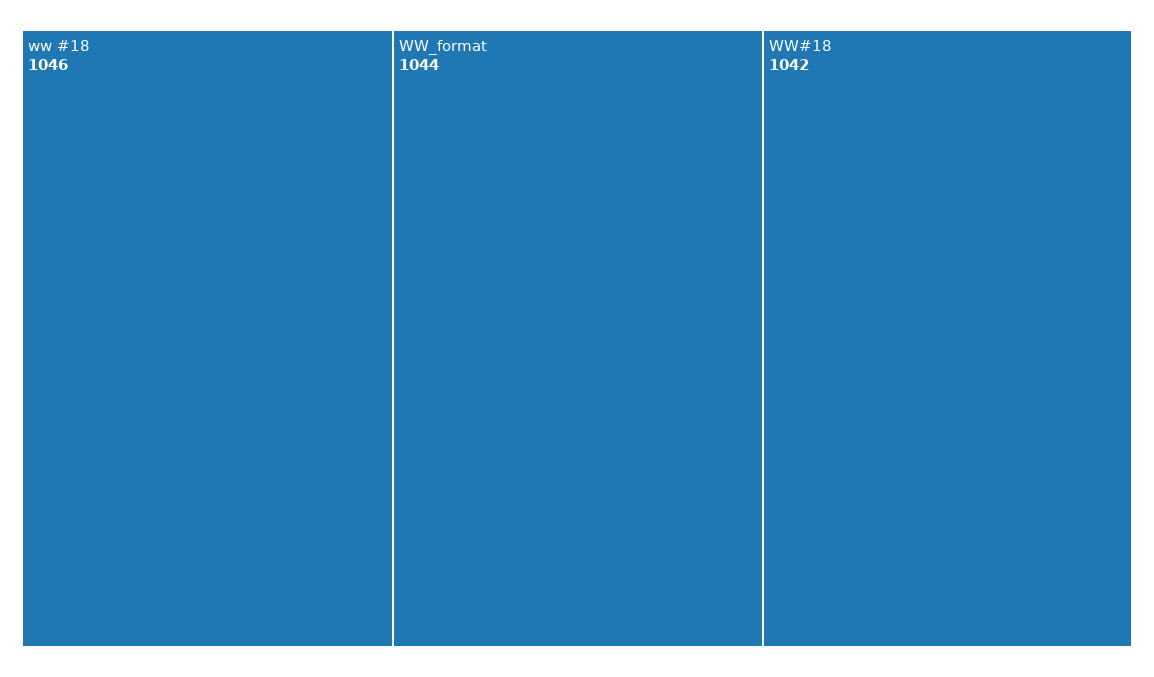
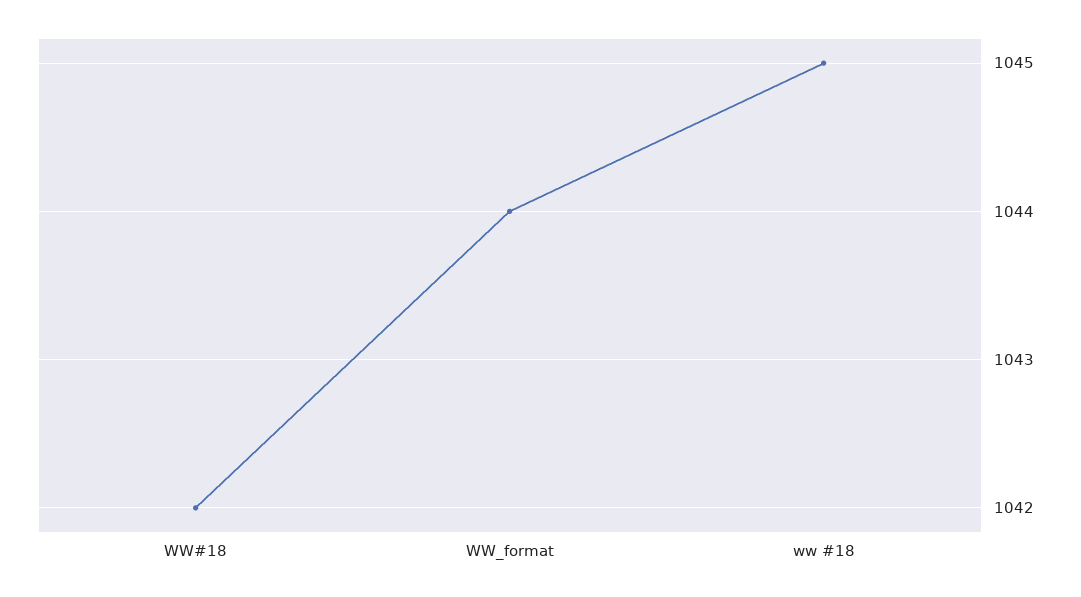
ww #18: 1046 -> 1045

